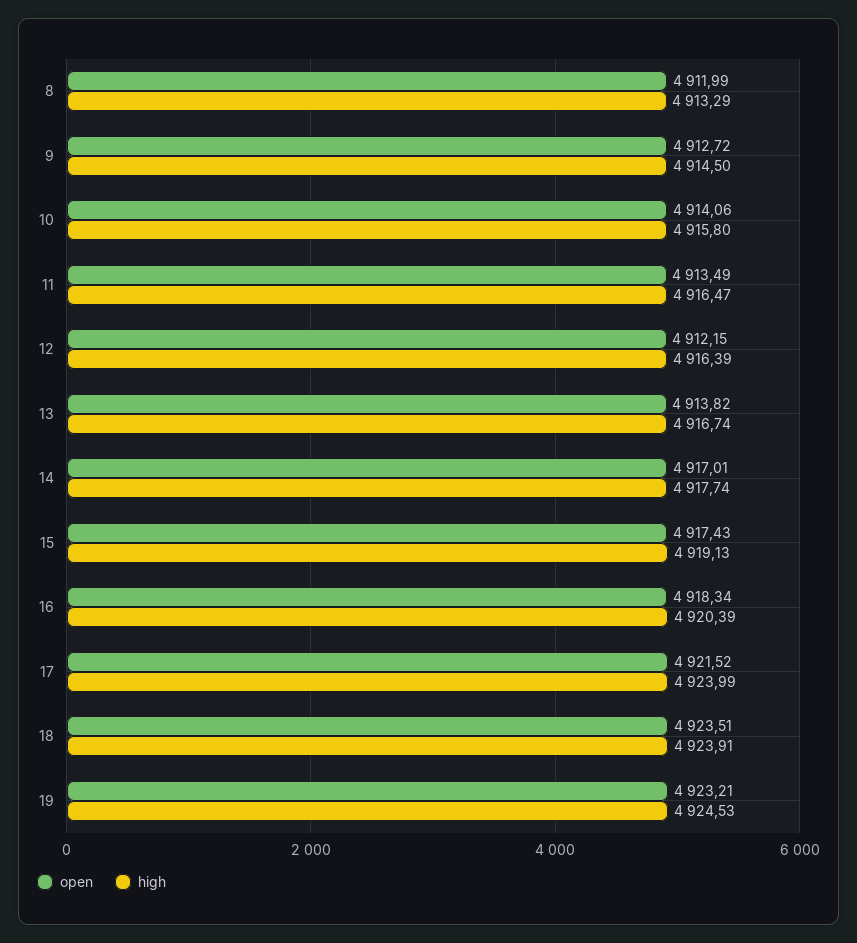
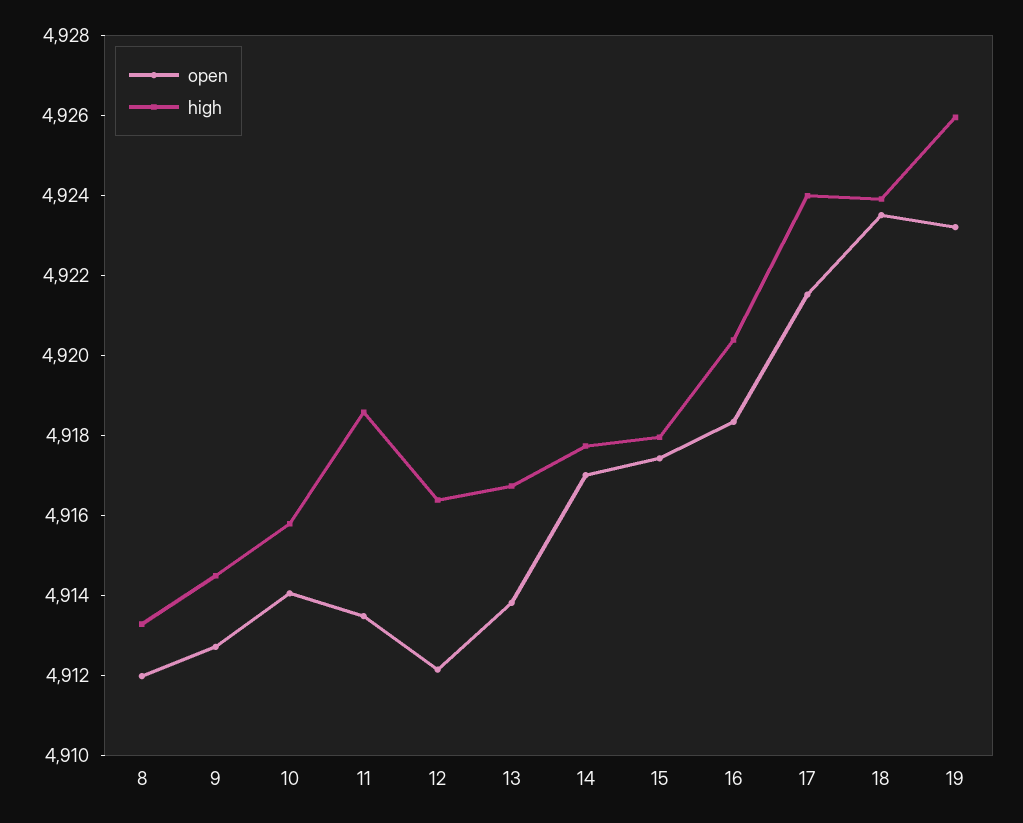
high, 11: 4916.47 -> 4918.5
high, 15: 4919.13 -> 4918
high, 19: 4924.53 -> 4926

